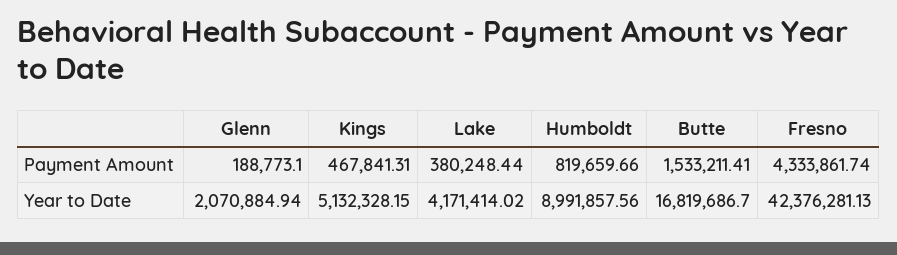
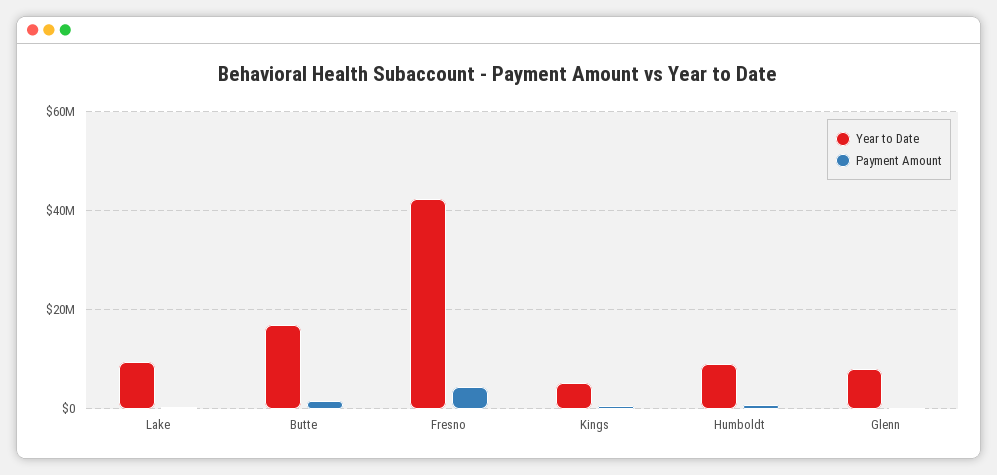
Year to Date, Glenn: 2070884.94 -> 8000000
Year to Date, Lake: 4171414.02 -> 10000000

